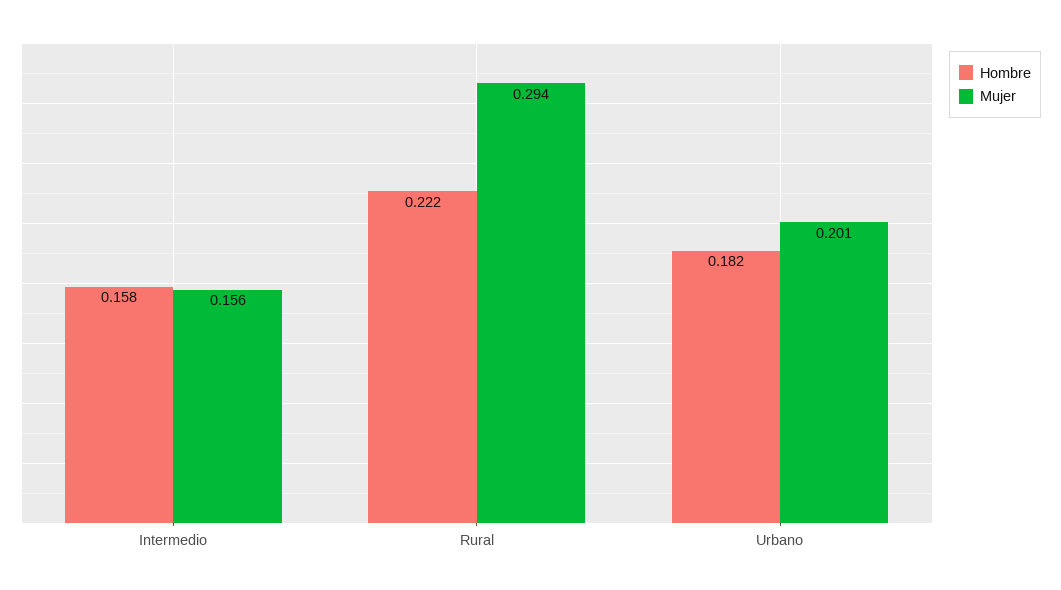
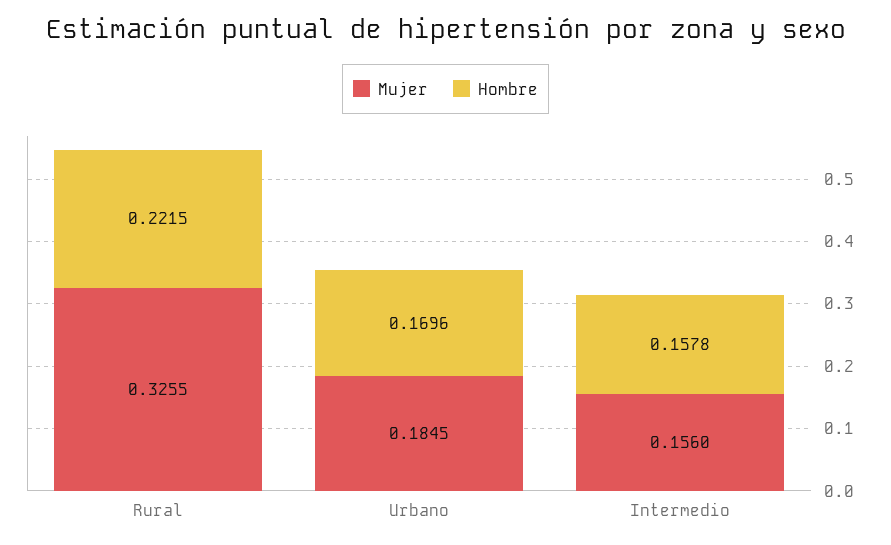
Mujer, Rural: 0.294 -> 0.3255
Hombre, Urbano: 0.182 -> 0.1696
Mujer, Urbano: 0.201 -> 0.1845

